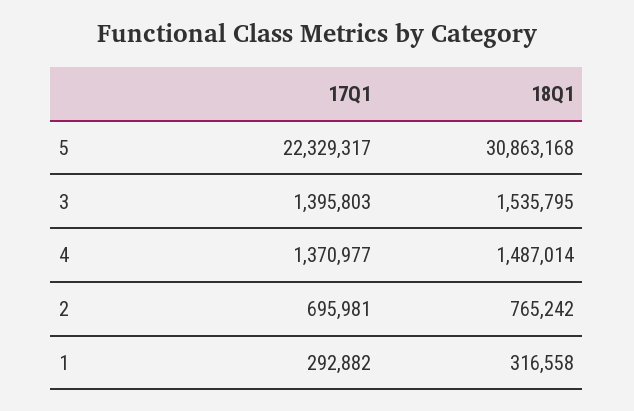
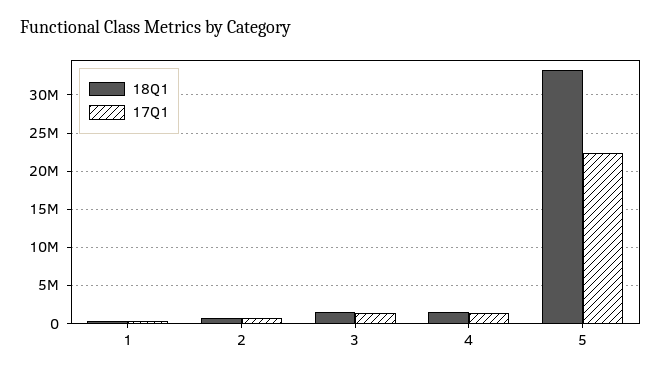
18Q1, 5: 30863168 -> 33000000

